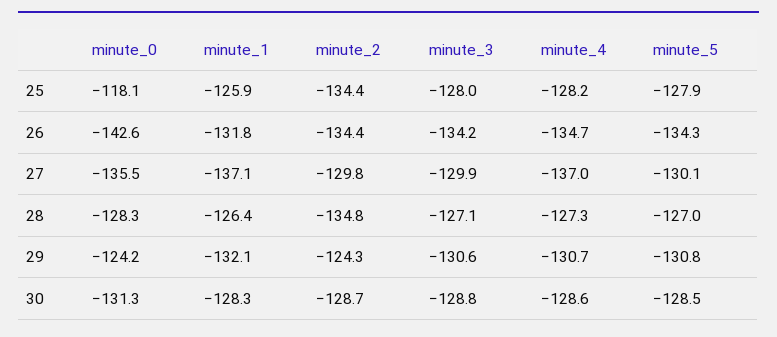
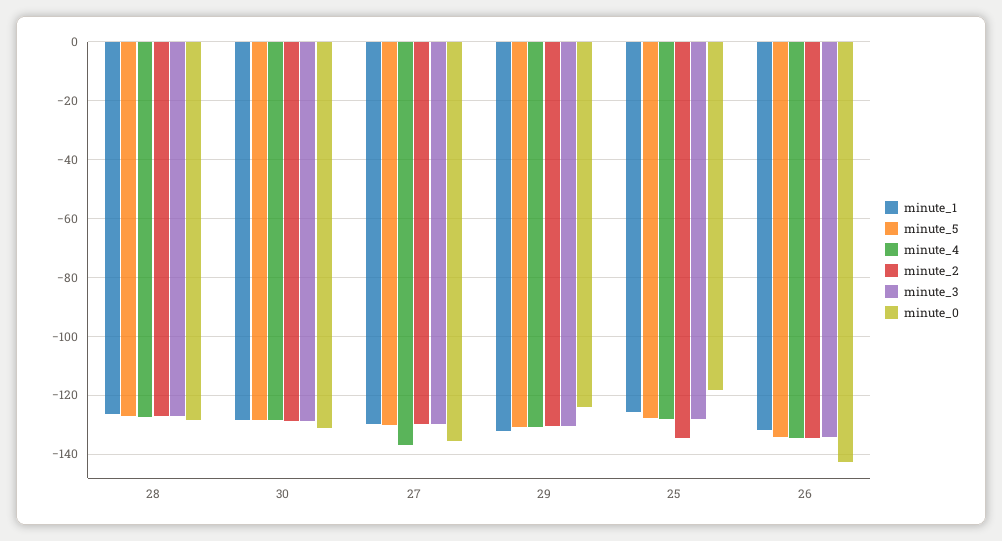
minute_1, 27: -137.1 -> -130
minute_2, 28: -134.8 -> -127.5
minute_2, 29: -124.3 -> -130

